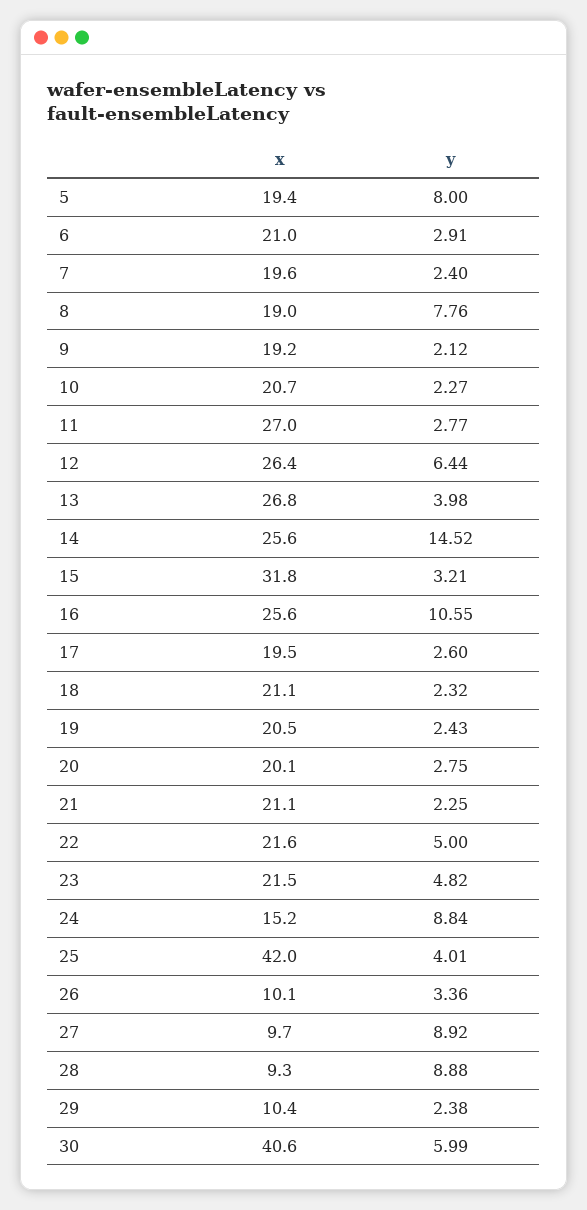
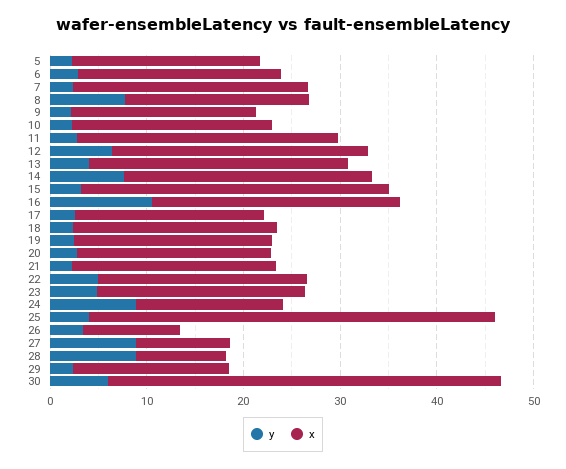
y, 5: 8 -> 2
x, 7: 19.6 -> 24
y, 14: 14.52 -> 8
x, 29: 10.4 -> 16

